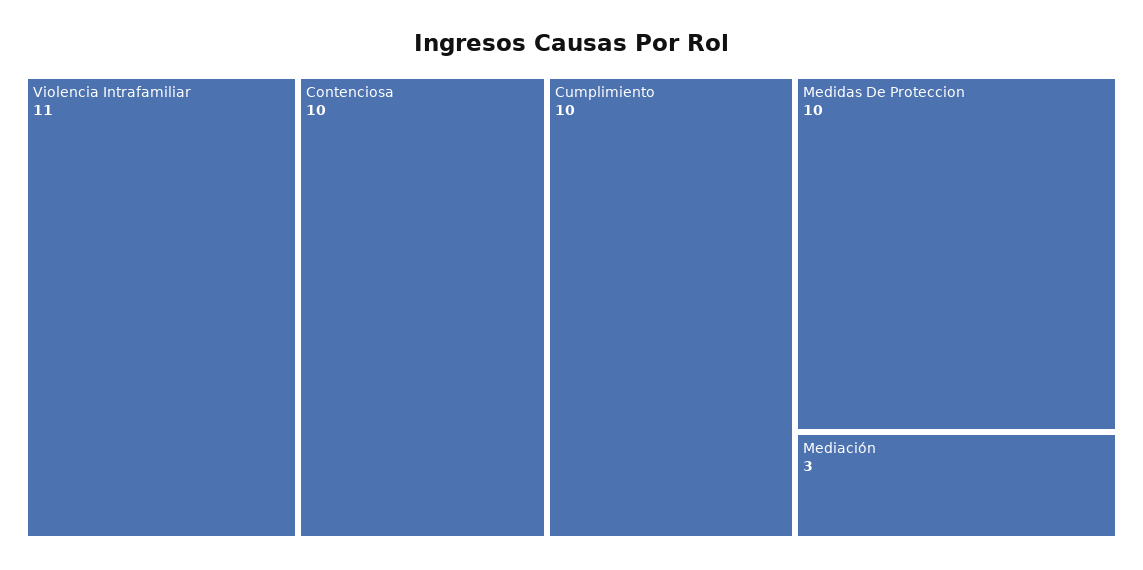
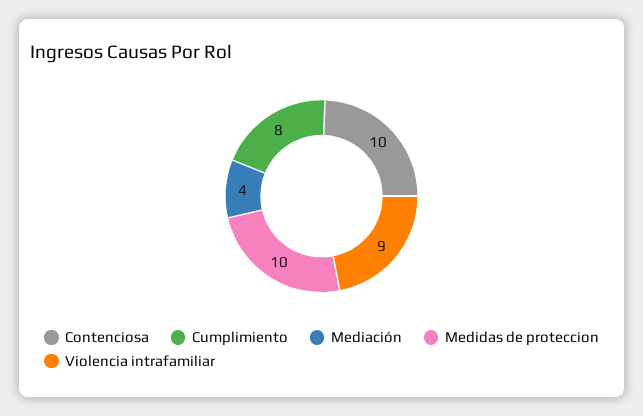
Violencia Intrafamiliar: 11 -> 9
Cumplimiento: 10 -> 8
Mediación: 3 -> 4

